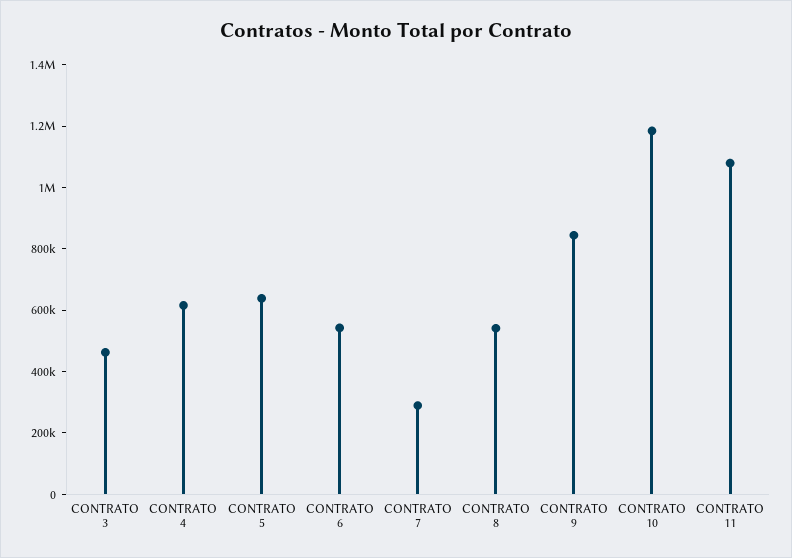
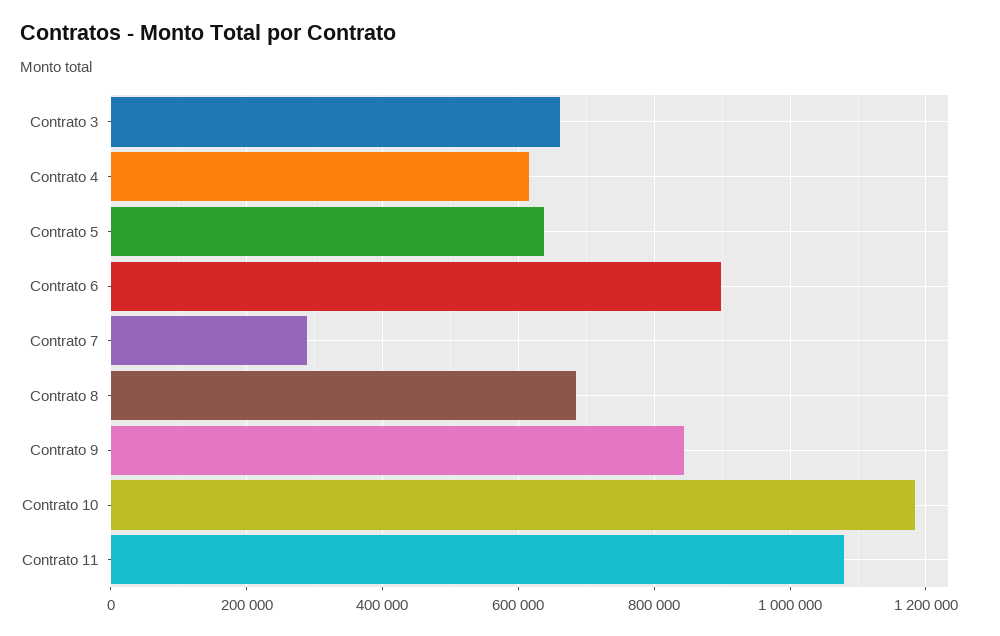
CONTRATO 3: 450000 -> 660000
CONTRATO 6: 550000 -> 900000
CONTRATO 8: 550000 -> 680000

